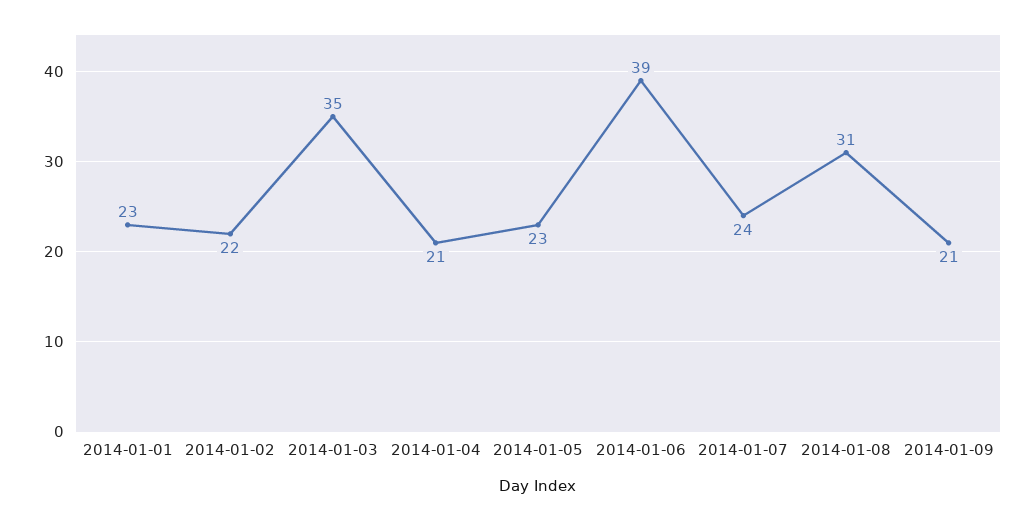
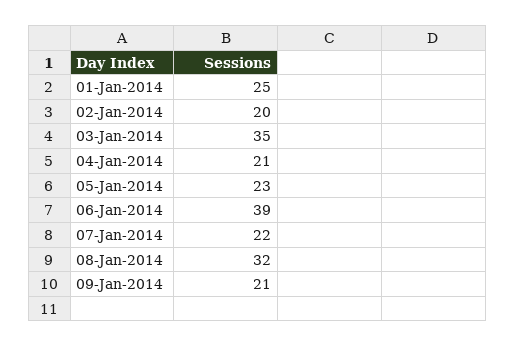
2014-01-01: 23 -> 25
2014-01-02: 22 -> 20
2014-01-07: 24 -> 22
2014-01-08: 31 -> 32

